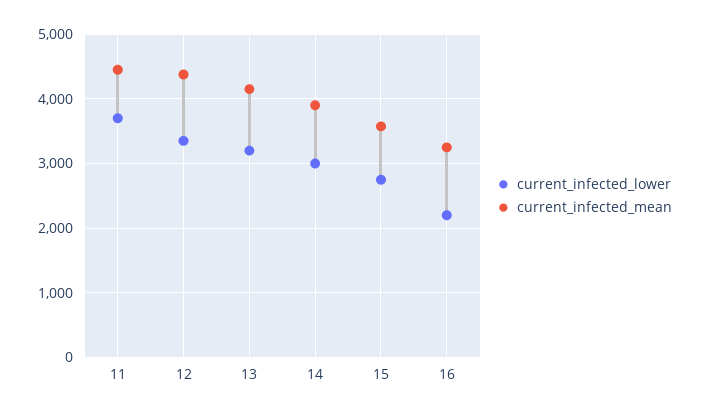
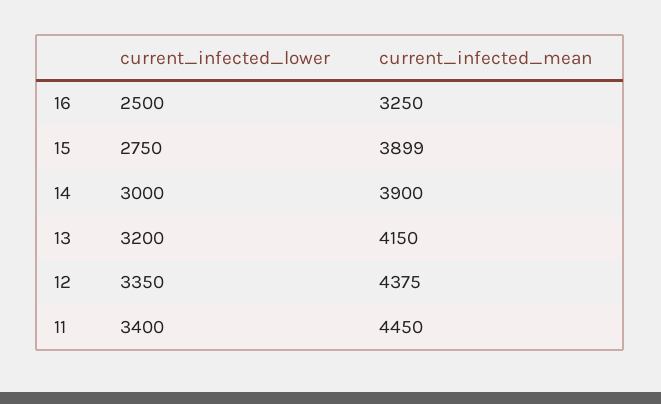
current_infected_lower, 11: 3700 -> 3400
current_infected_mean, 15: 3600 -> 3899
current_infected_lower, 16: 2200 -> 2500

